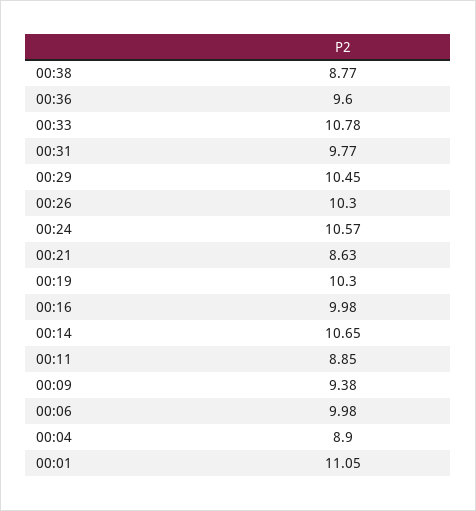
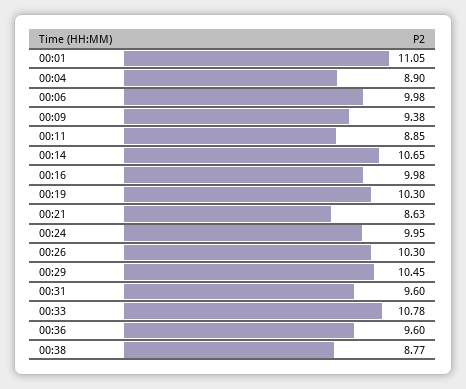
00:31: 9.77 -> 9.6
00:24: 10.57 -> 9.95

